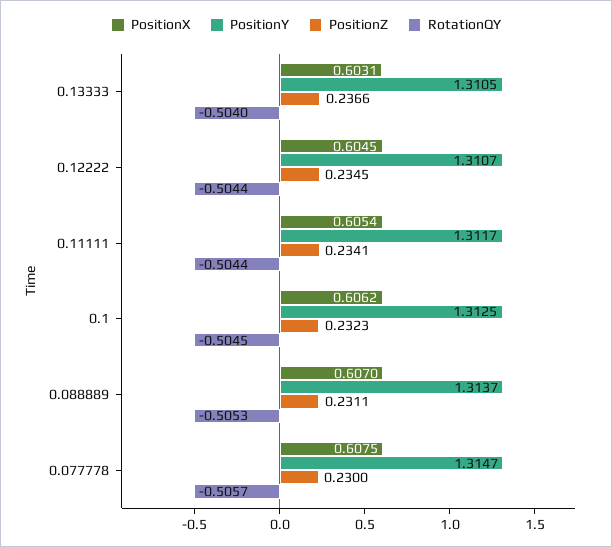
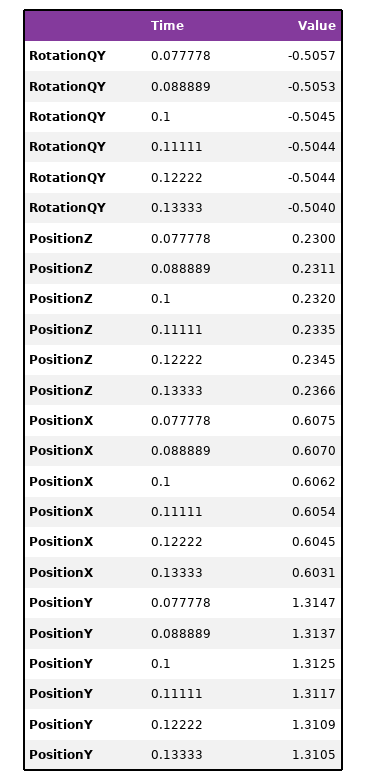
PositionY, 0.12222: 1.3107 -> 1.3109
PositionZ, 0.11111: 0.2341 -> 0.2335
PositionZ, 0.1: 0.2323 -> 0.232

